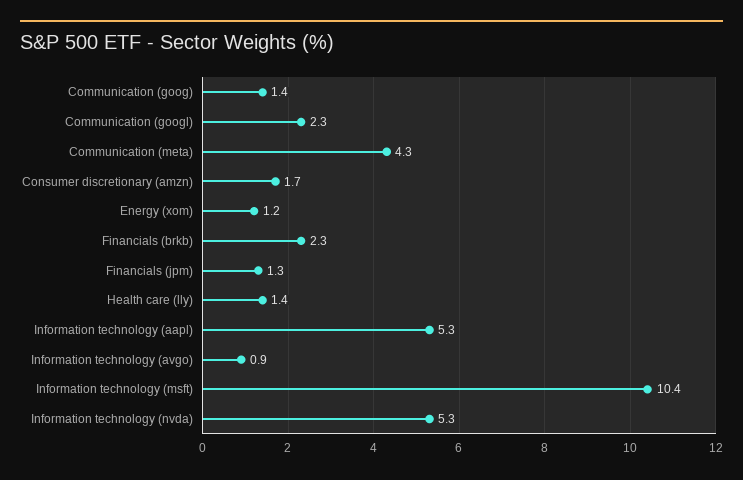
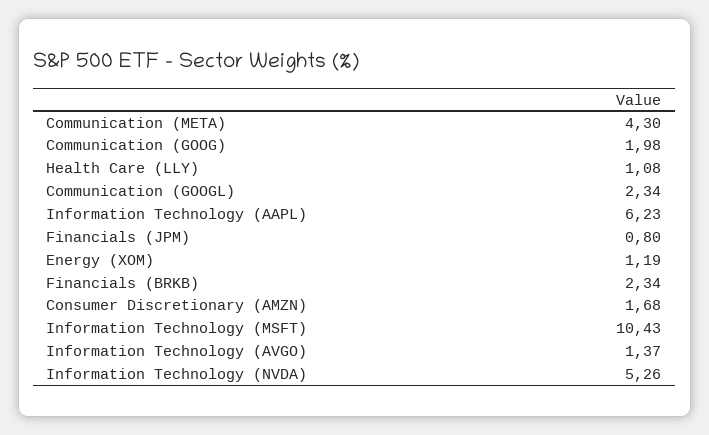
Communication (goog): 1.4 -> 1.98
Financials (jpm): 1.3 -> 0.8
Health care (lly): 1.4 -> 1.08
Information technology (aapl): 5.3 -> 6.23
Information technology (avgo): 0.9 -> 1.37

